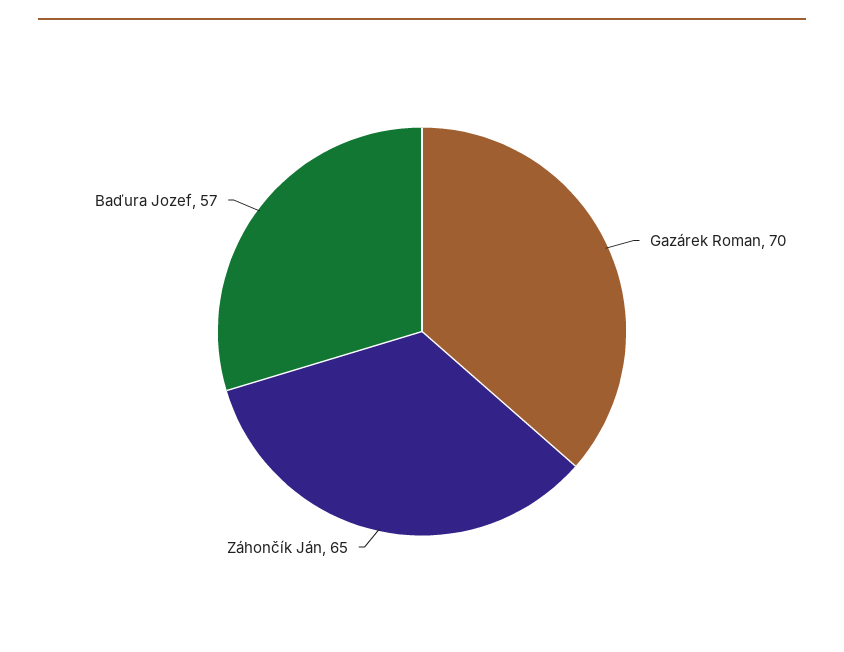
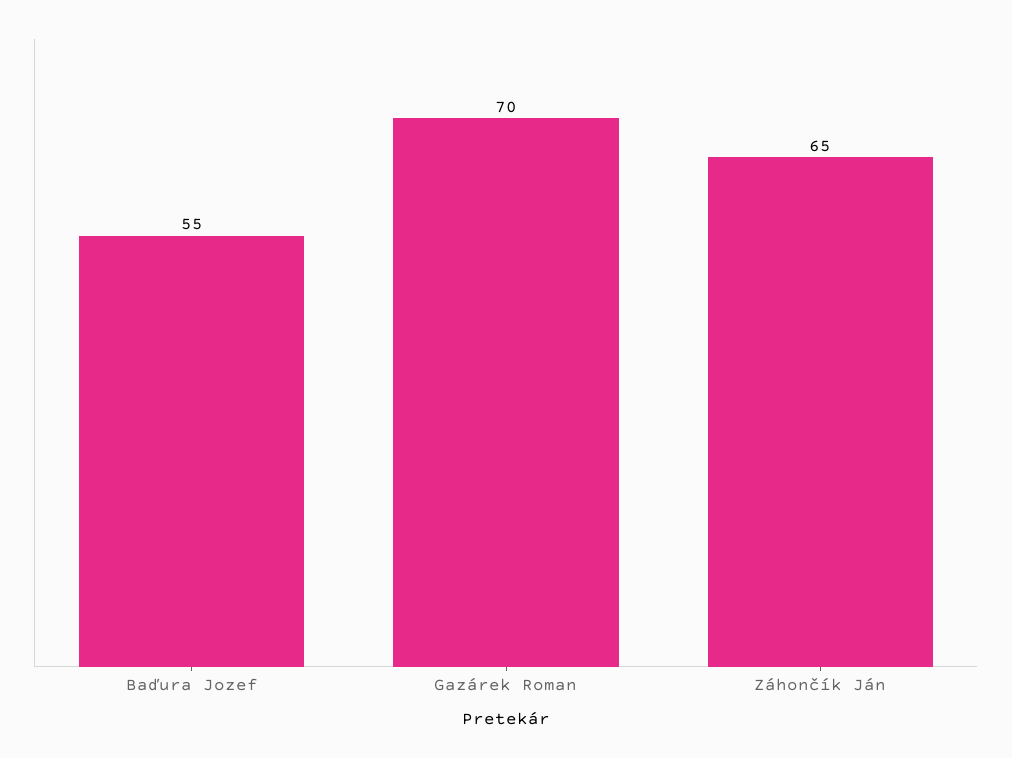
Baďura Jozef: 57 -> 55

